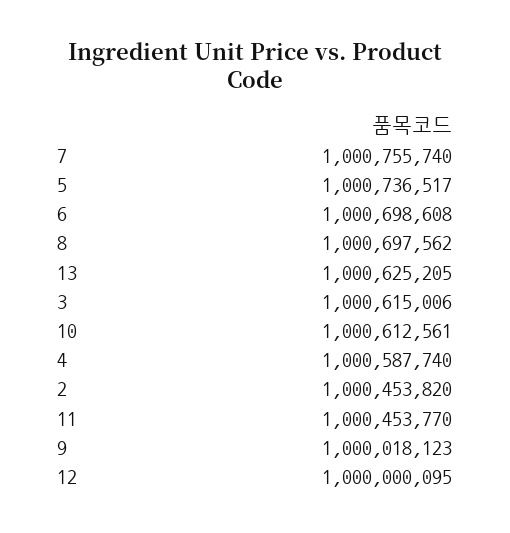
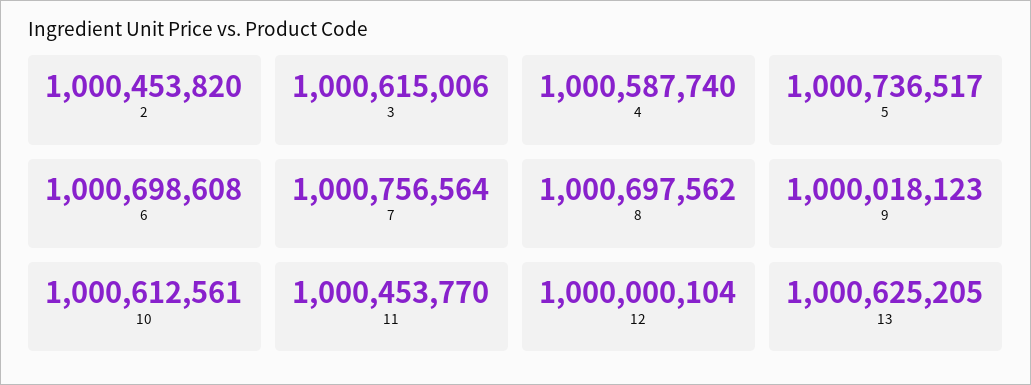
7: 1000755740 -> 1000756564
12: 1000000095 -> 1000000104

